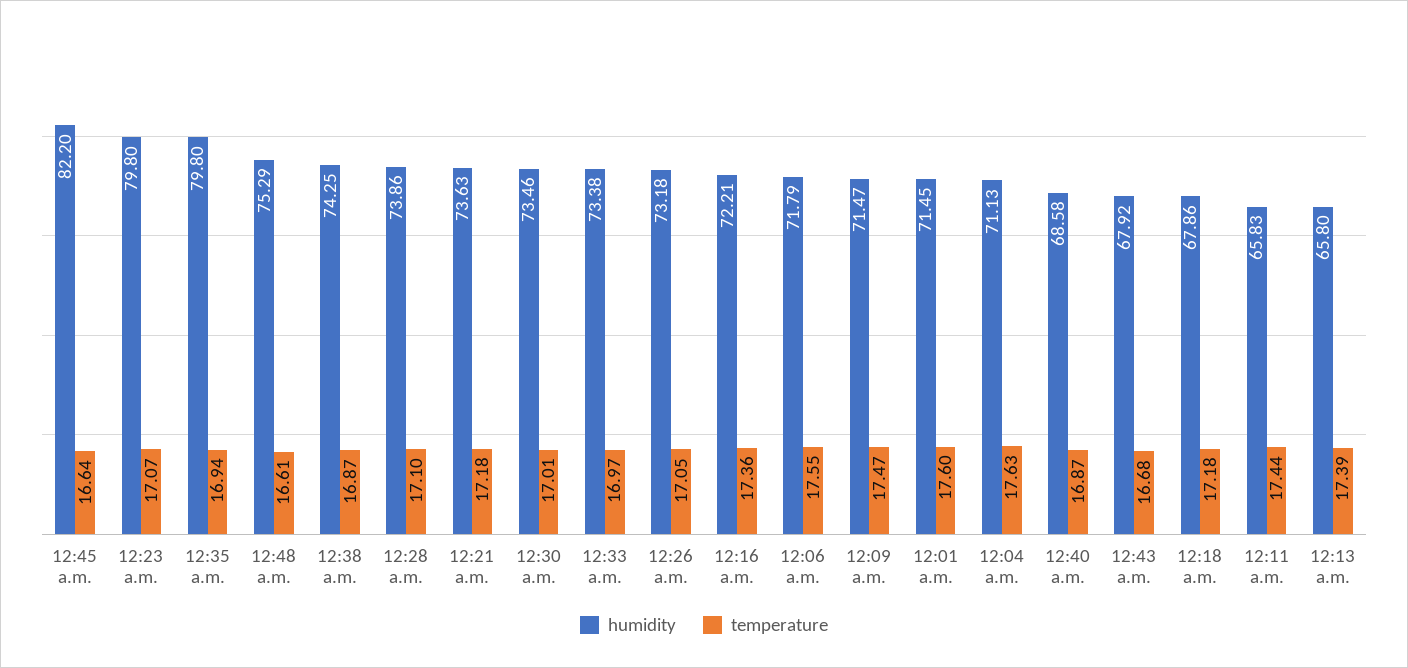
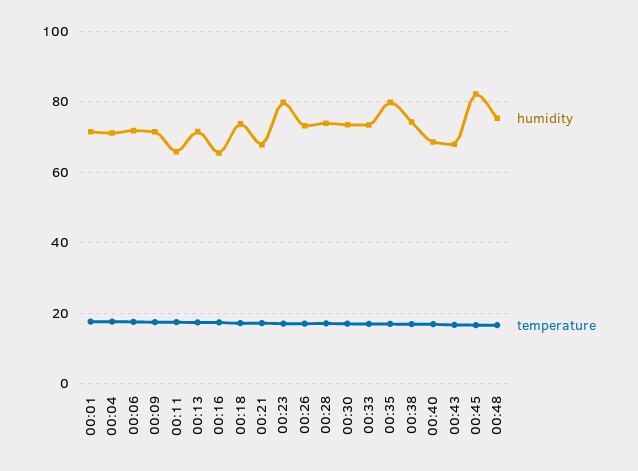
humidity, 12:21 a.m.: 73.63 -> 68
humidity, 12:16 a.m.: 72.21 -> 66
humidity, 12:18 a.m.: 67.86 -> 74
humidity, 12:13 a.m.: 65.8 -> 72

